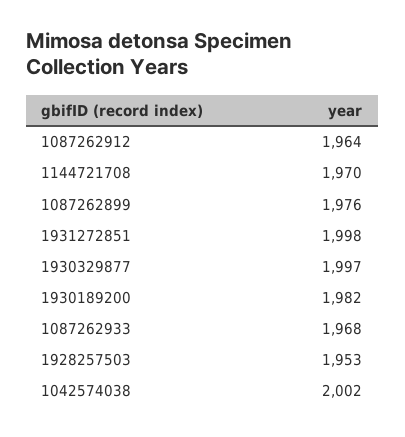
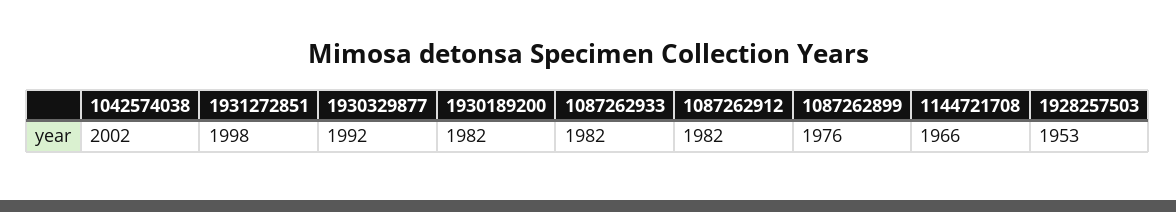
1087262912: 1964 -> 1982
1144721708: 1970 -> 1966
1930329877: 1997 -> 1992
1087262933: 1968 -> 1982

